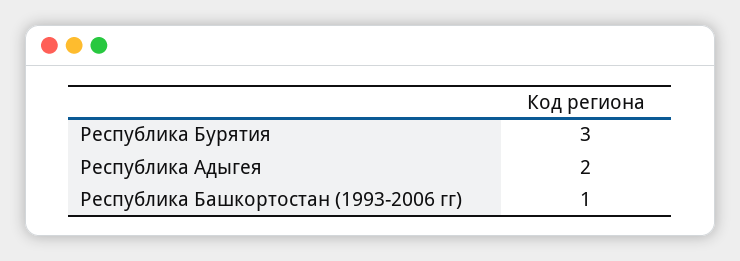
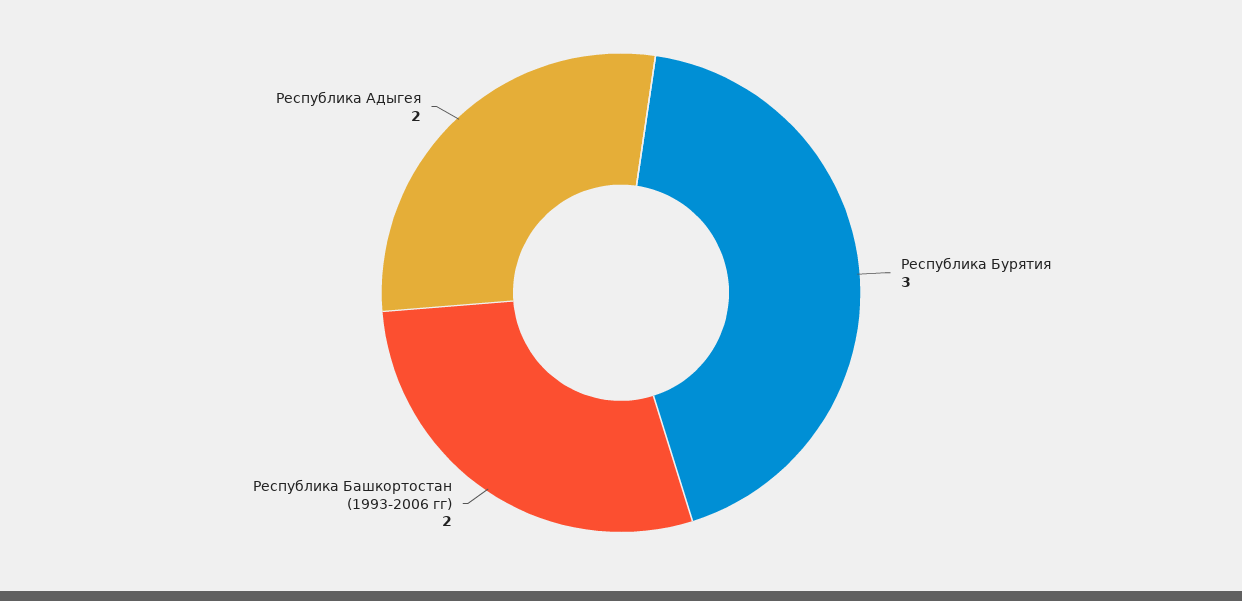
Республика Башкортостан (1993-2006 гг): 1 -> 2

